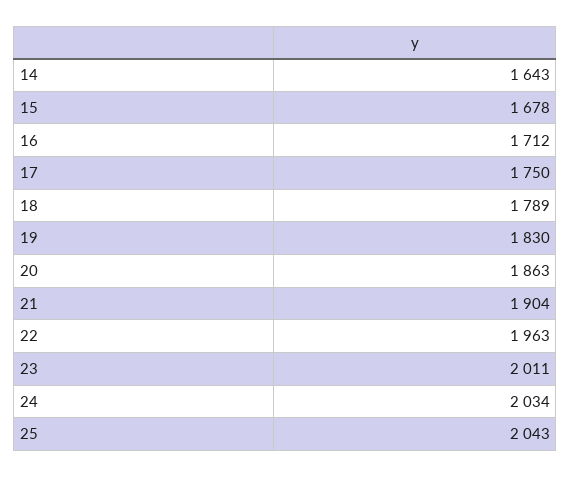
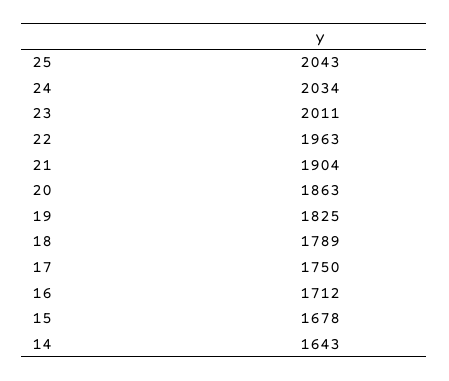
19: 1830 -> 1825

